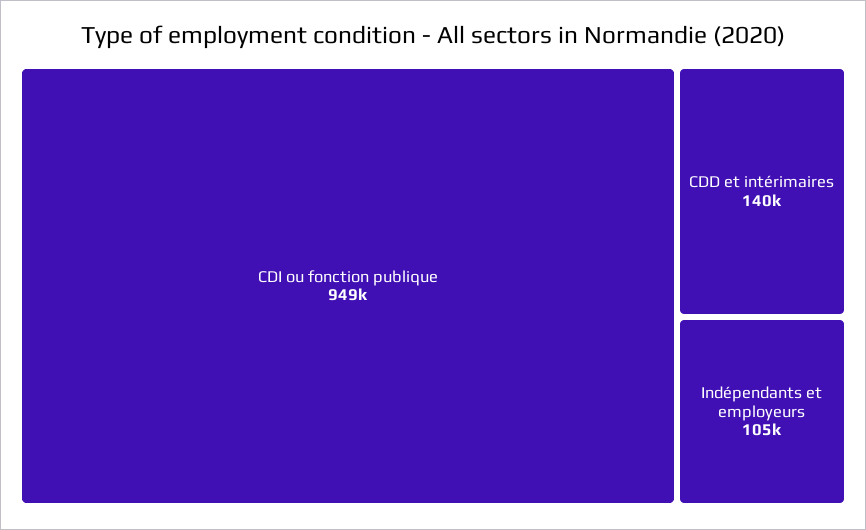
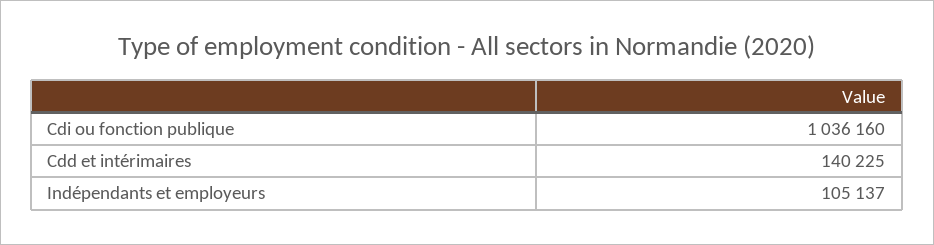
CDI ou fonction publique: 949000 -> 1036160

